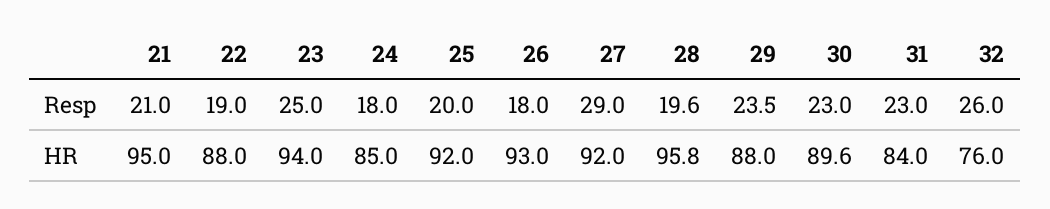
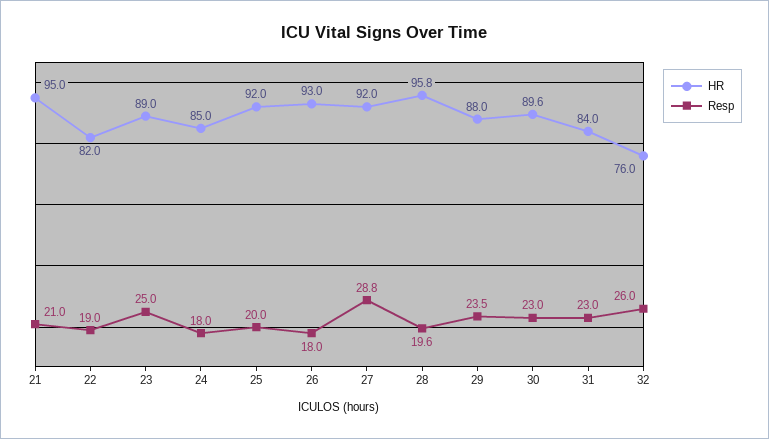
Resp, 27: 29 -> 28.8
HR, 22: 88 -> 82
HR, 23: 94 -> 89

